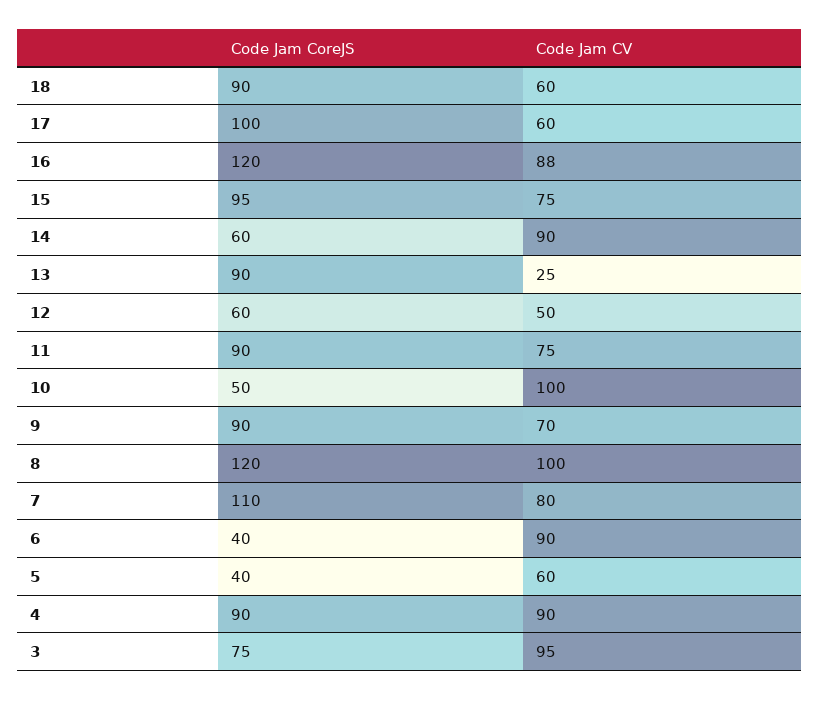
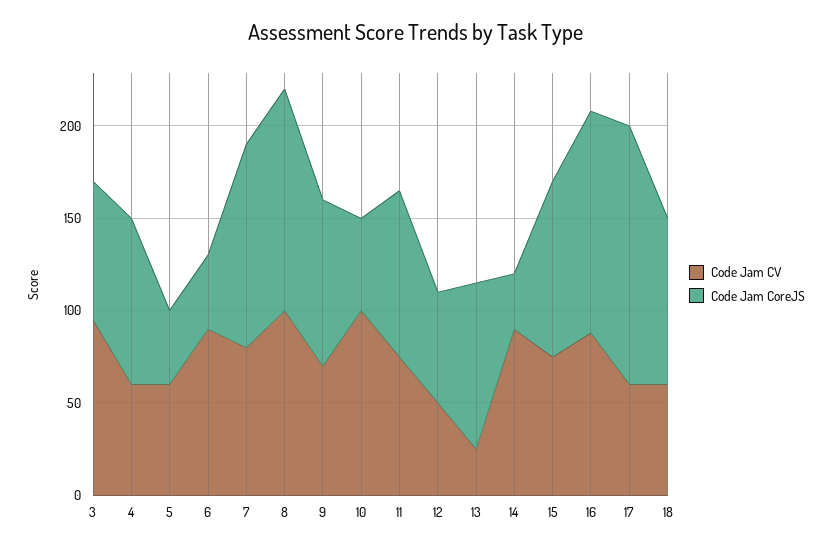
Code Jam CoreJS, 17: 100 -> 140
Code Jam CoreJS, 14: 60 -> 30
Code Jam CV, 4: 90 -> 60

